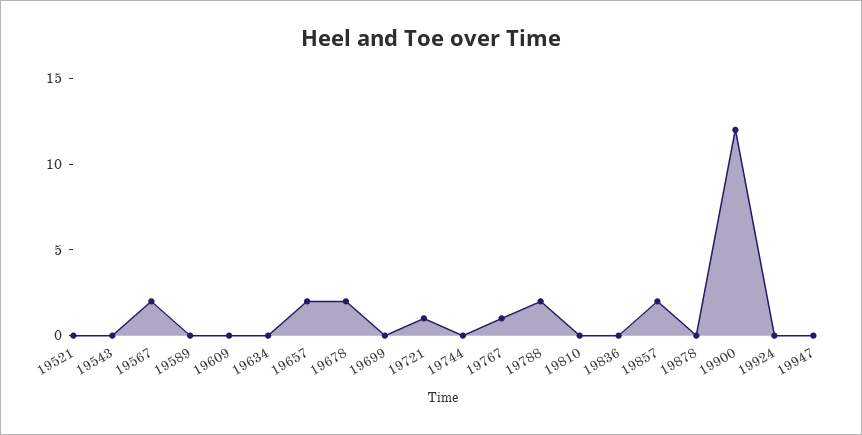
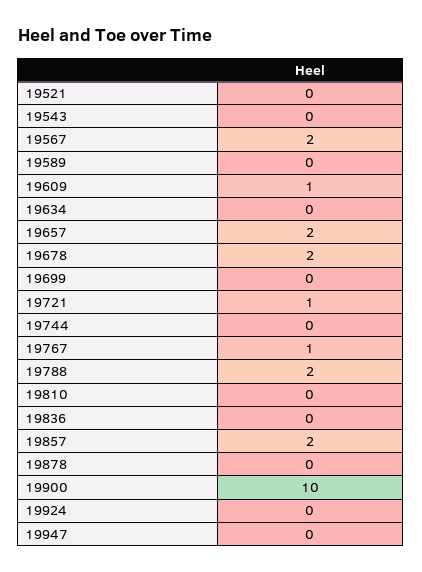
19609: 0 -> 1
19900: 12 -> 10

